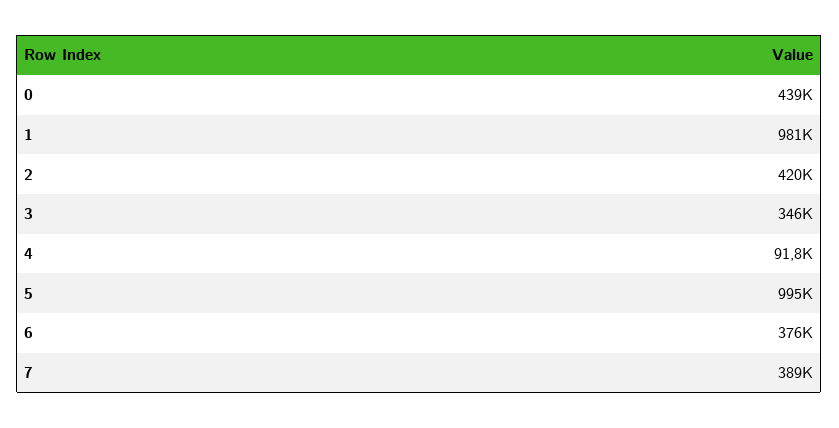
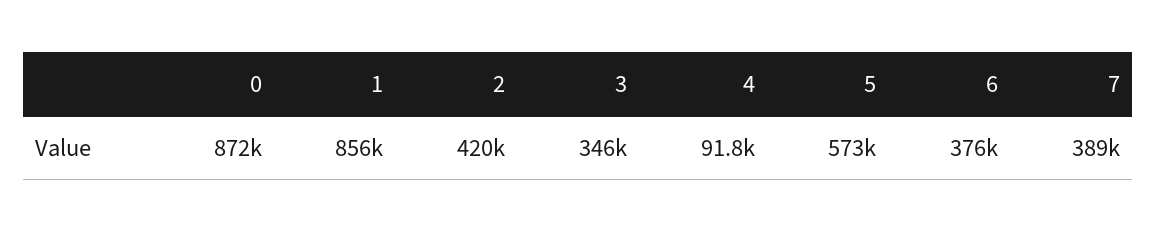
0: 439000 -> 872000
1: 981000 -> 856000
5: 995000 -> 573000

